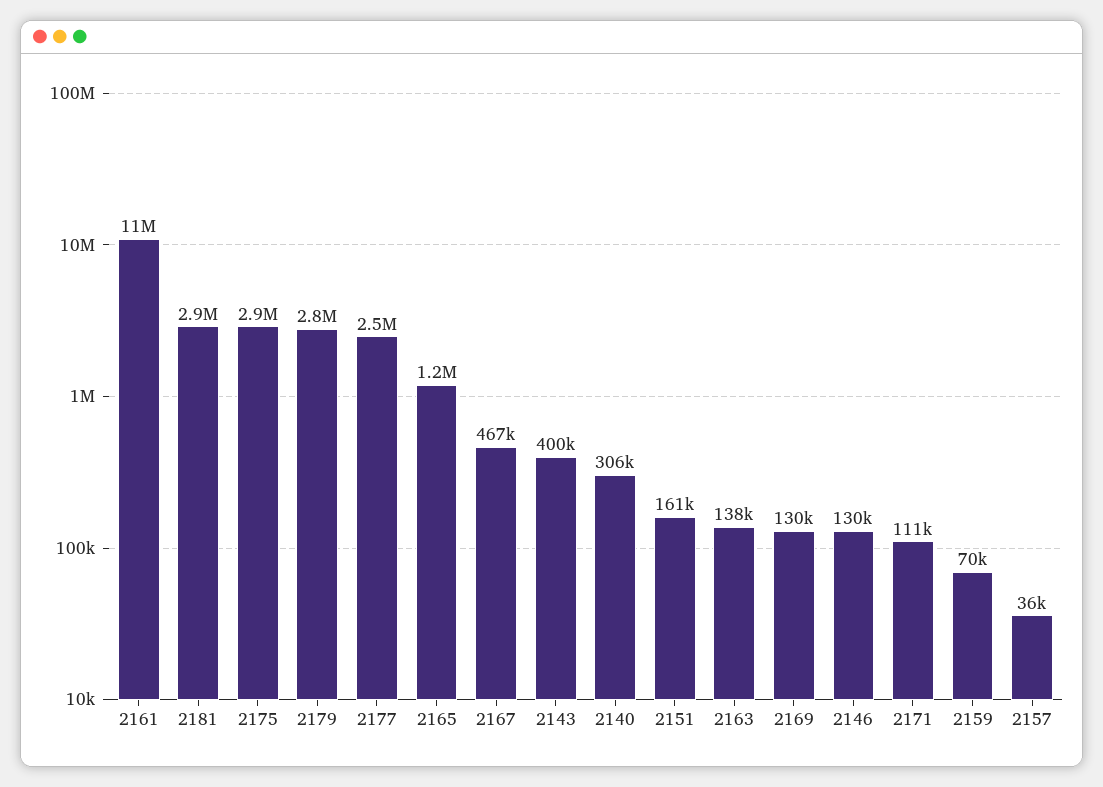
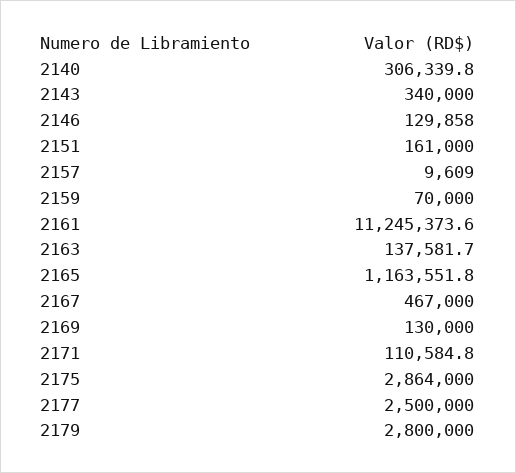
2181: 2900000 -> none
2143: 400000 -> 340000
2157: 36000 -> 9609

